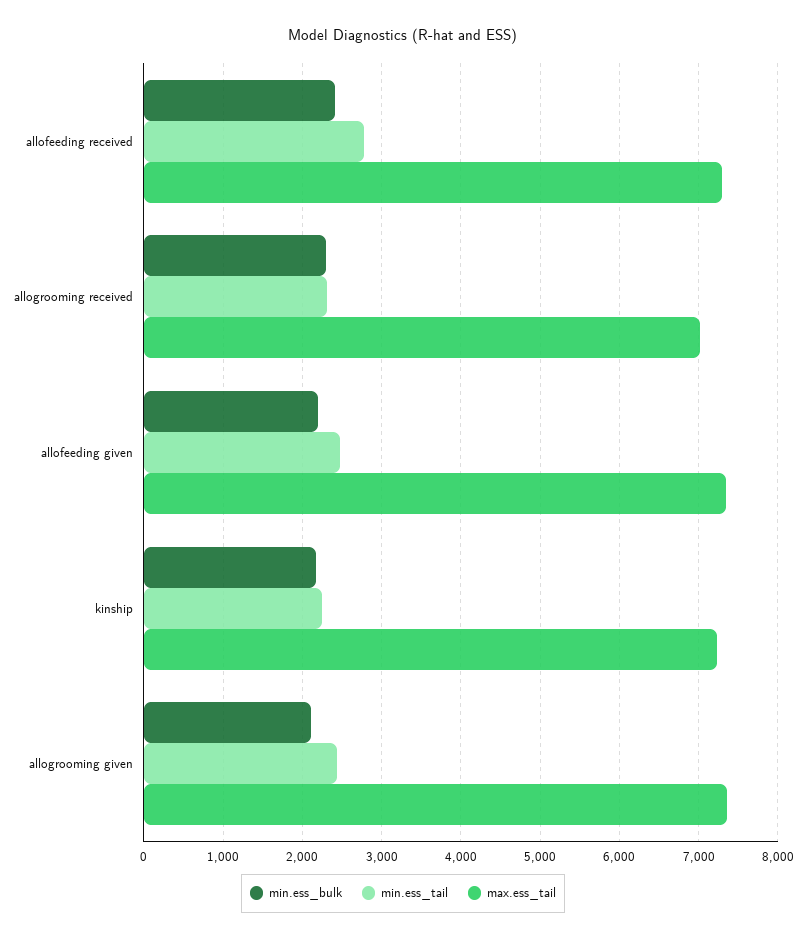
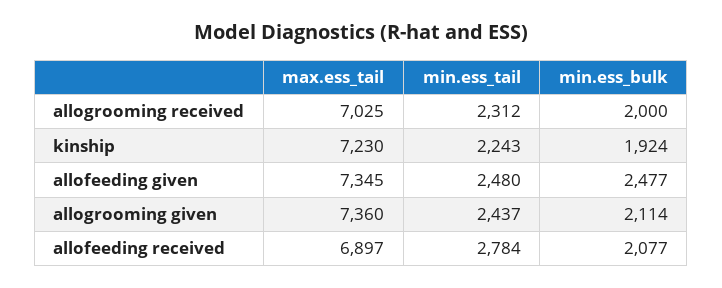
min.ess_bulk, allofeeding received: 2400 -> 2077
max.ess_tail, allofeeding received: 7300 -> 6897
min.ess_bulk, allogrooming received: 2300 -> 2000
min.ess_bulk, allofeeding given: 2200 -> 2477
min.ess_bulk, kinship: 2200 -> 1924

